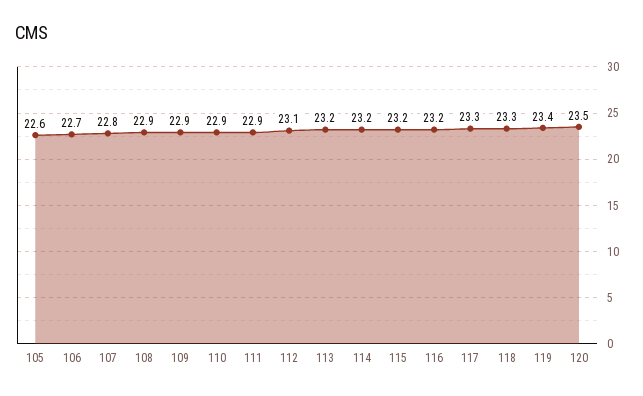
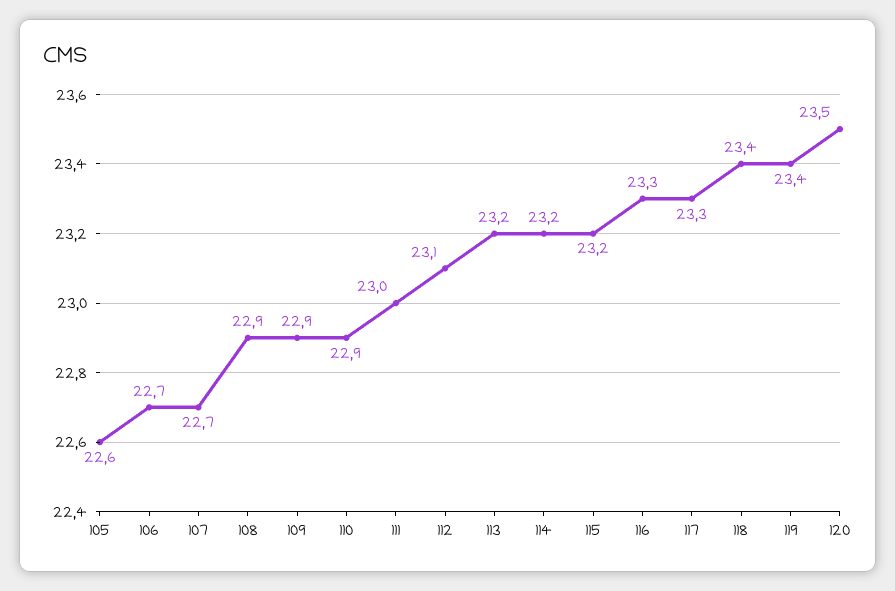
107: 22.8 -> 22.7
111: 22.9 -> 23
116: 23.2 -> 23.3
118: 23.3 -> 23.4

